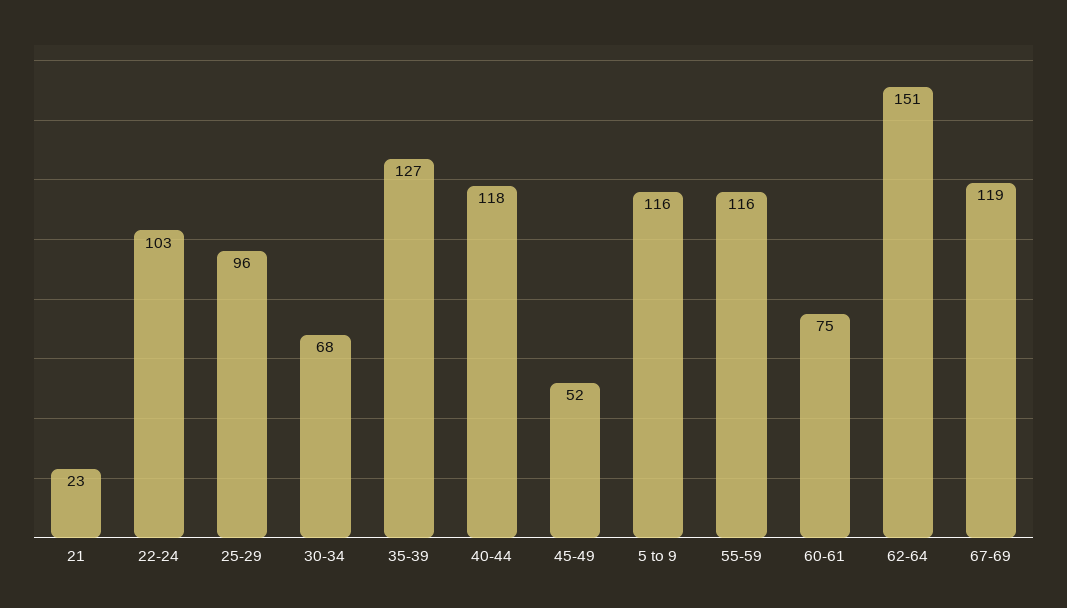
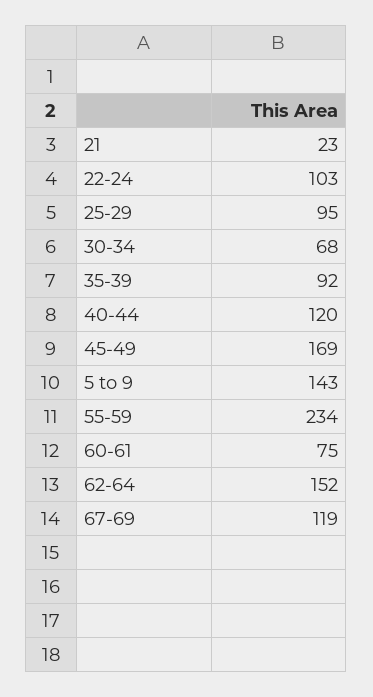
25-29: 96 -> 95
35-39: 127 -> 92
40-44: 118 -> 120
45-49: 52 -> 169
5 to 9: 116 -> 143
55-59: 116 -> 234
62-64: 151 -> 152

